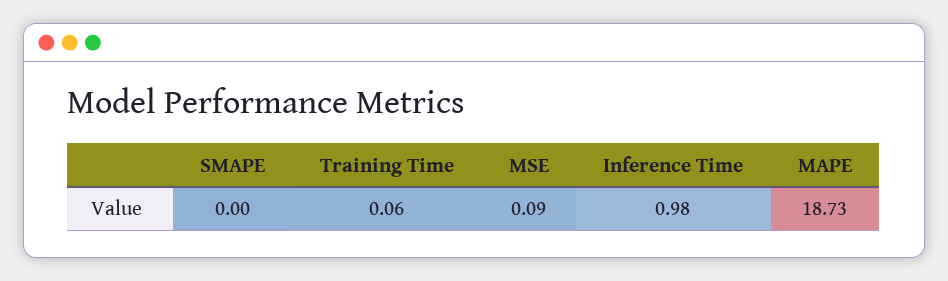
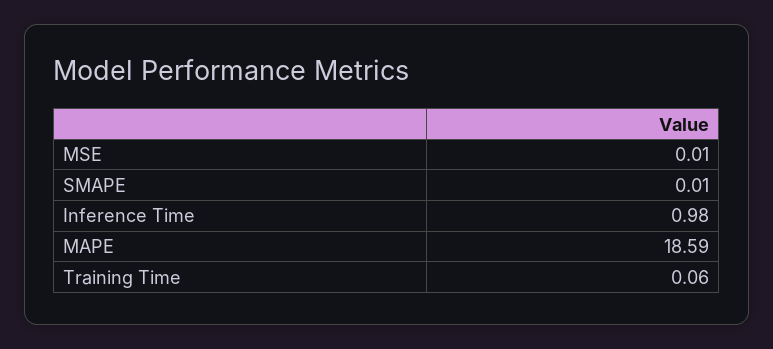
SMAPE: 0 -> 0.01
MSE: 0.09 -> 0.01
MAPE: 18.73 -> 18.59

